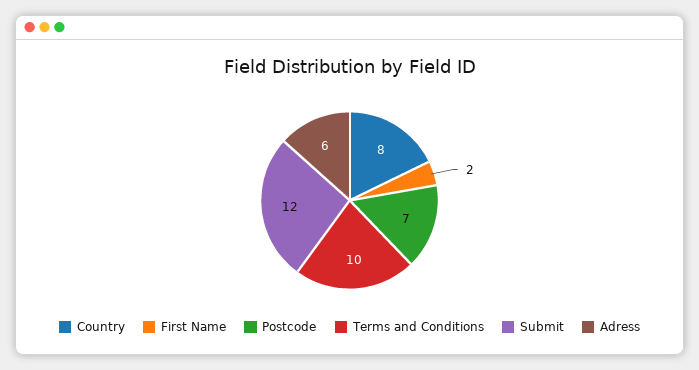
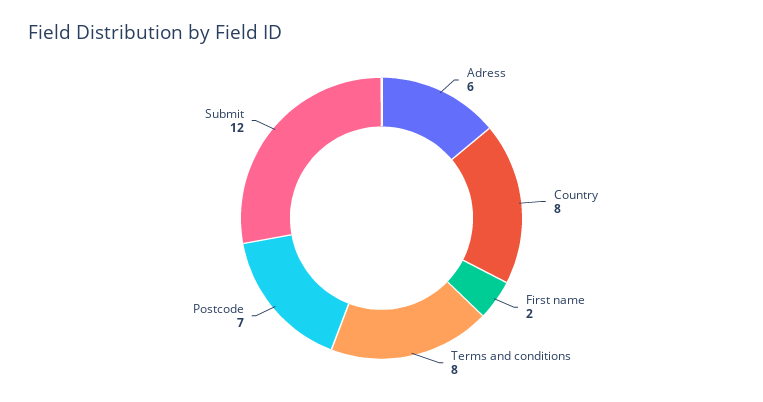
Terms and Conditions: 10 -> 8

